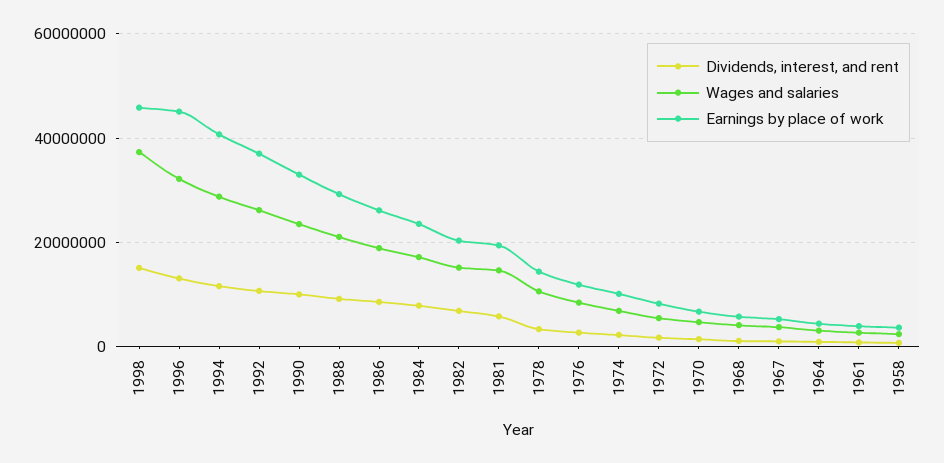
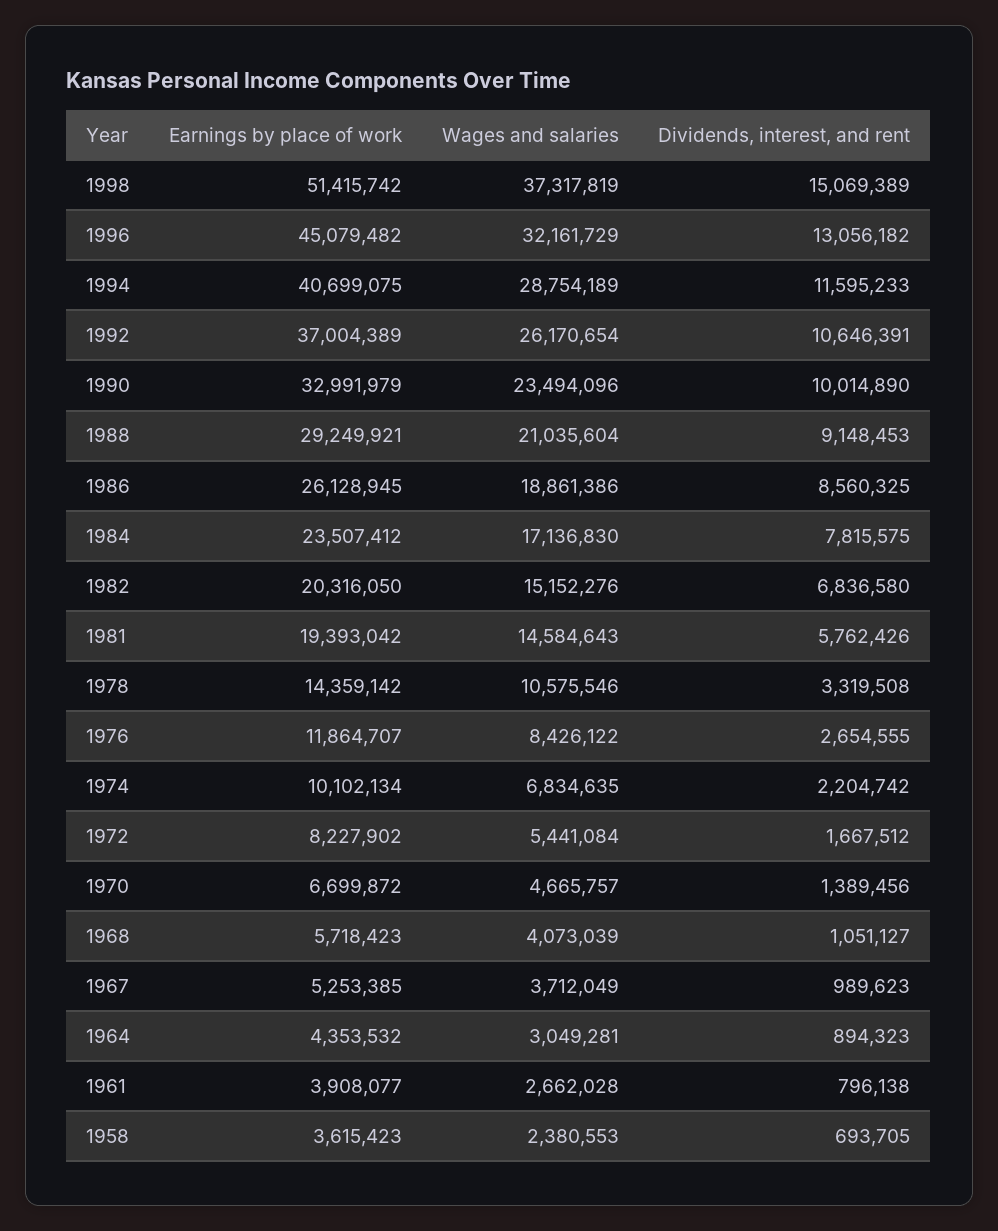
Earnings by place of work, 1998: 46000000 -> 51415742

